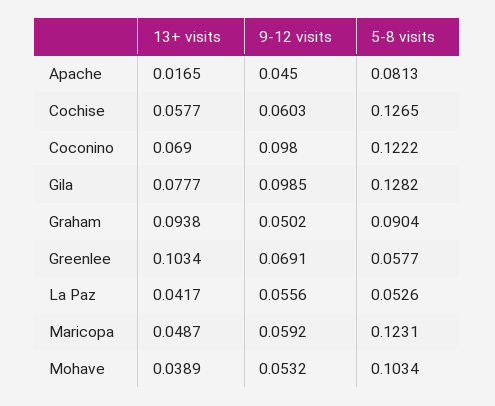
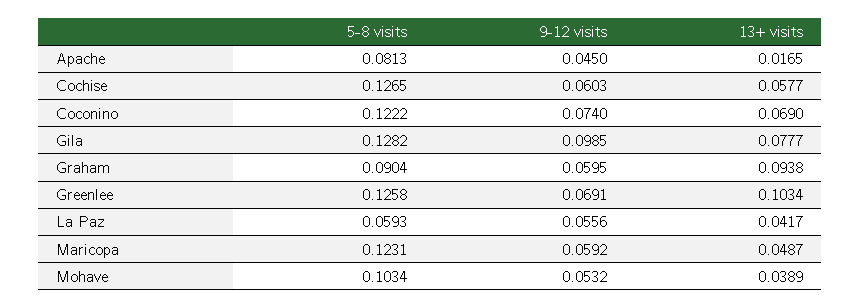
9-12 visits, Coconino: 0.098 -> 0.074
9-12 visits, Graham: 0.0502 -> 0.0595
5-8 visits, Greenlee: 0.0577 -> 0.1258
5-8 visits, La Paz: 0.0526 -> 0.0593

